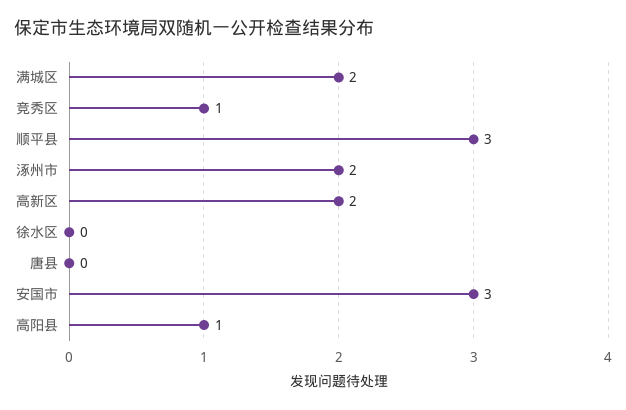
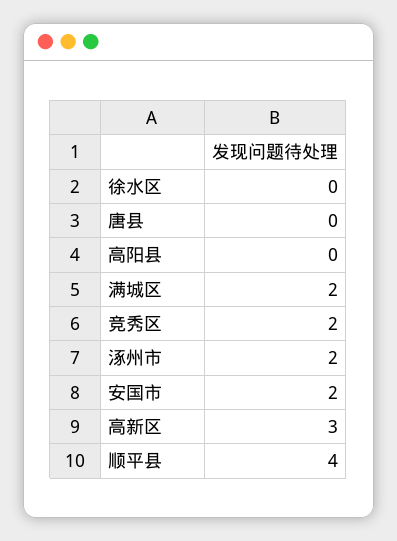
竞秀区: 1 -> 2
顺平县: 3 -> 4
高新区: 2 -> 3
安国市: 3 -> 2
高阳县: 1 -> 0

